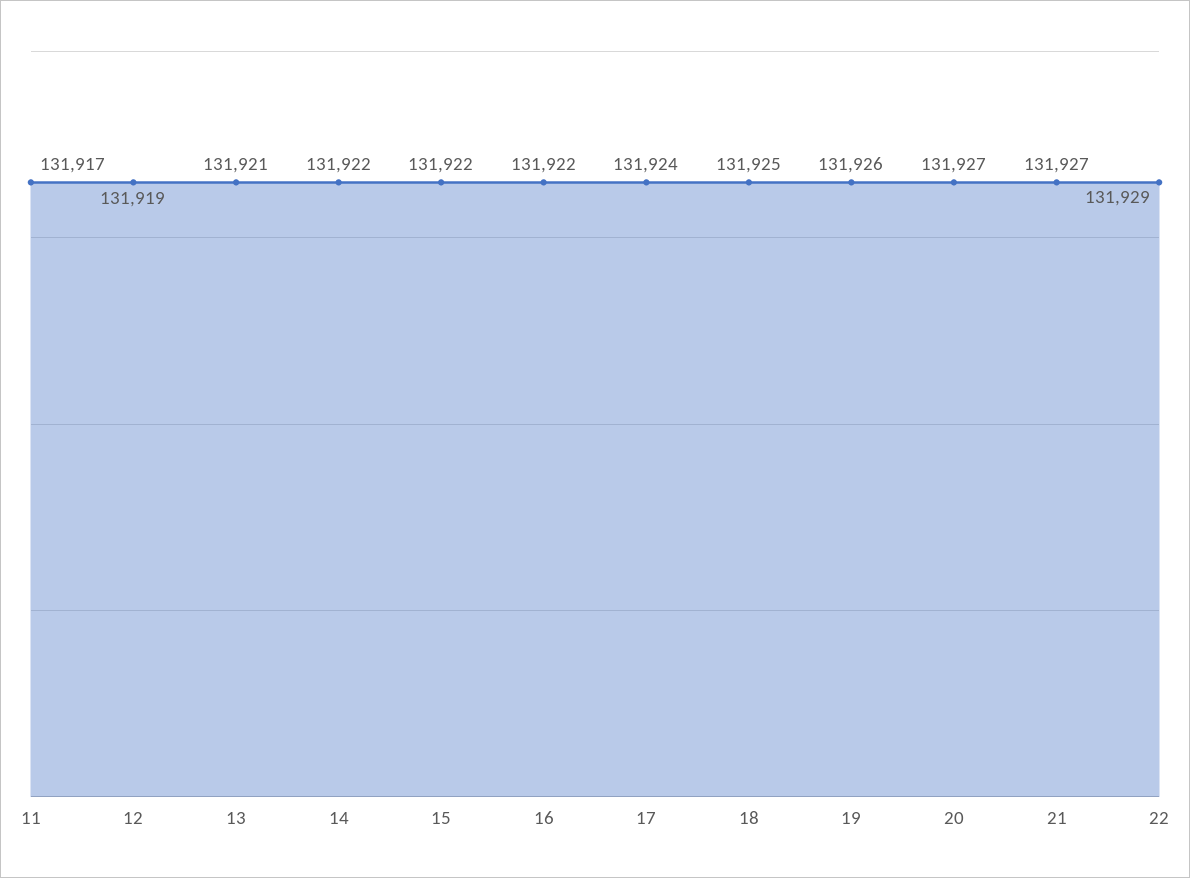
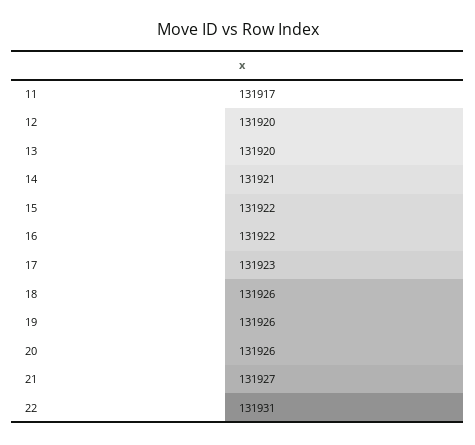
12: 131919 -> 131920
13: 131921 -> 131920
14: 131922 -> 131921
17: 131924 -> 131923
18: 131925 -> 131926
20: 131927 -> 131926
22: 131929 -> 131931

